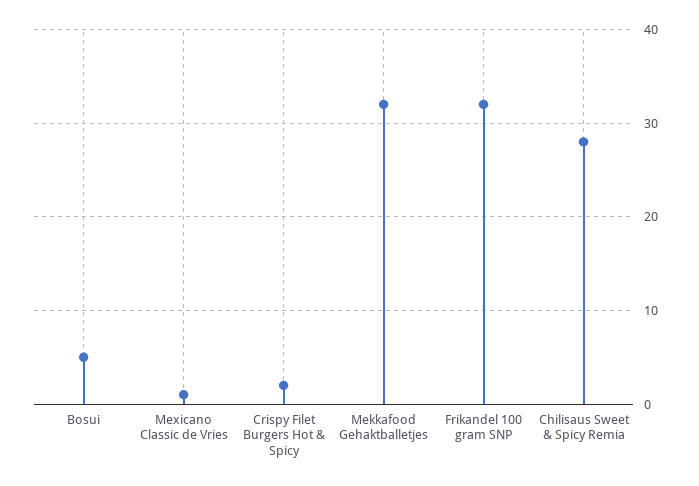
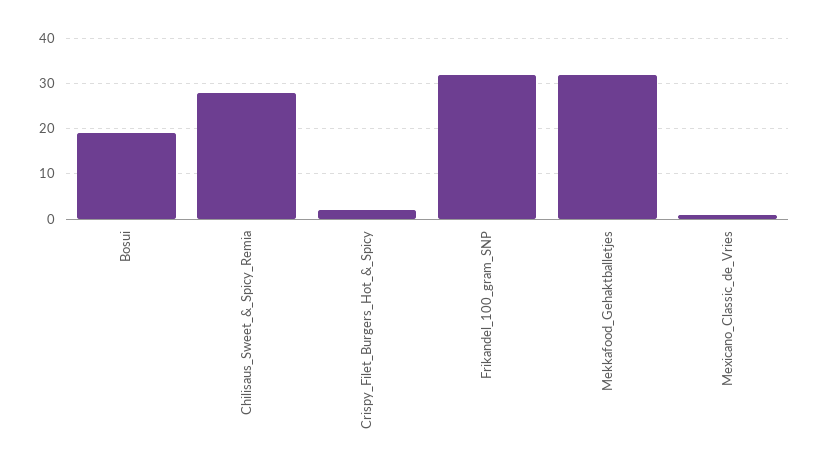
Bosui: 5 -> 20

